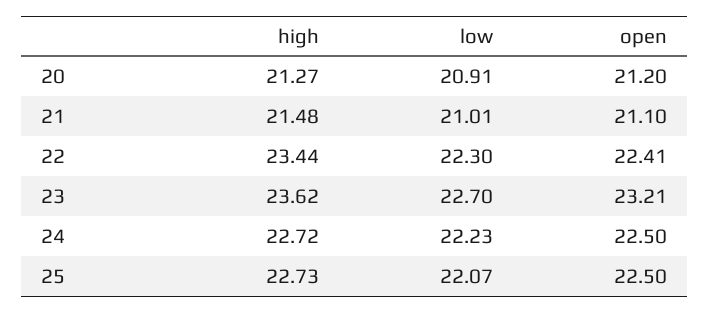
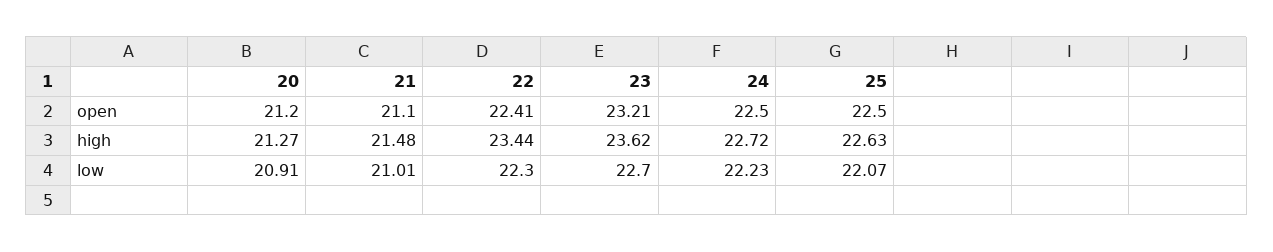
high, 25: 22.73 -> 22.63

